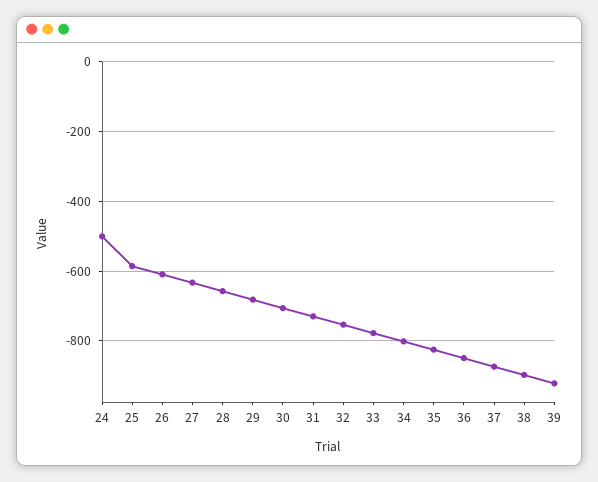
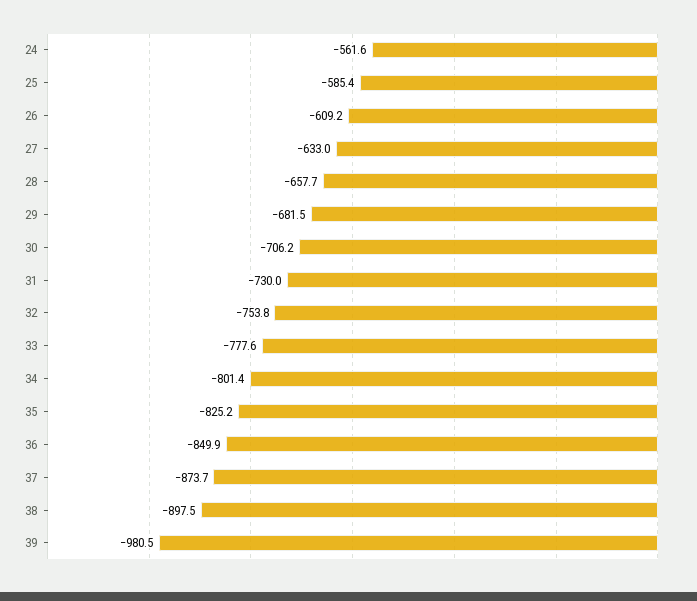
24: -500 -> -561.6
39: -920 -> -980.5

